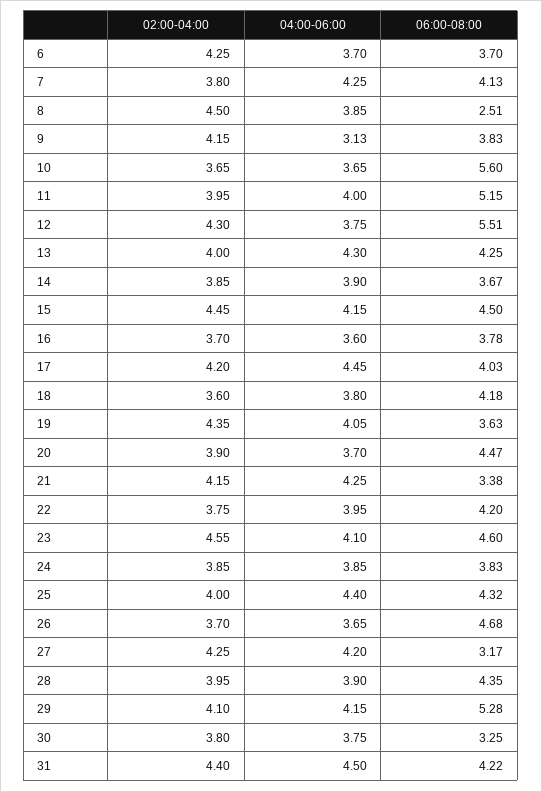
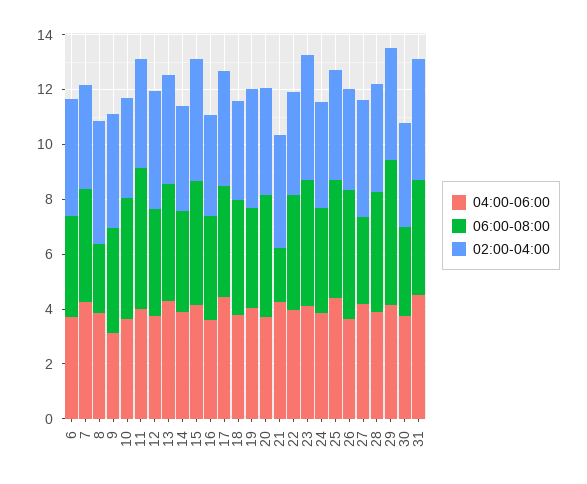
06:00-08:00, 10: 5.6 -> 4.5
06:00-08:00, 12: 5.51 -> 4
06:00-08:00, 21: 3.38 -> 2

